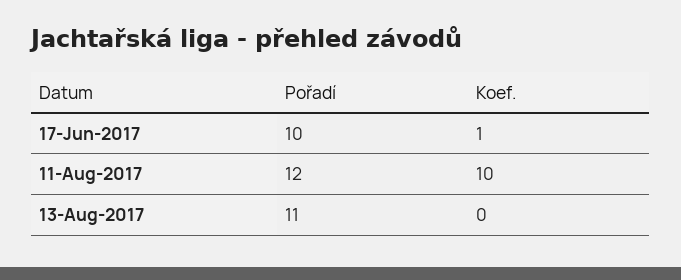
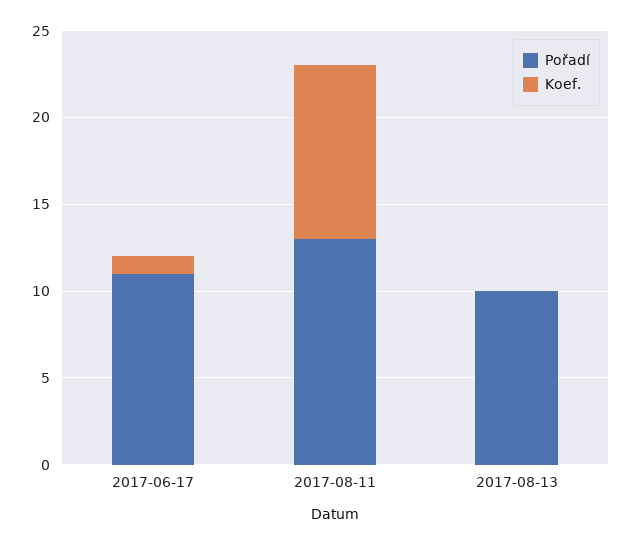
Pořadí, 17-Jun-2017: 10 -> 11
Pořadí, 11-Aug-2017: 12 -> 13
Pořadí, 13-Aug-2017: 11 -> 10

